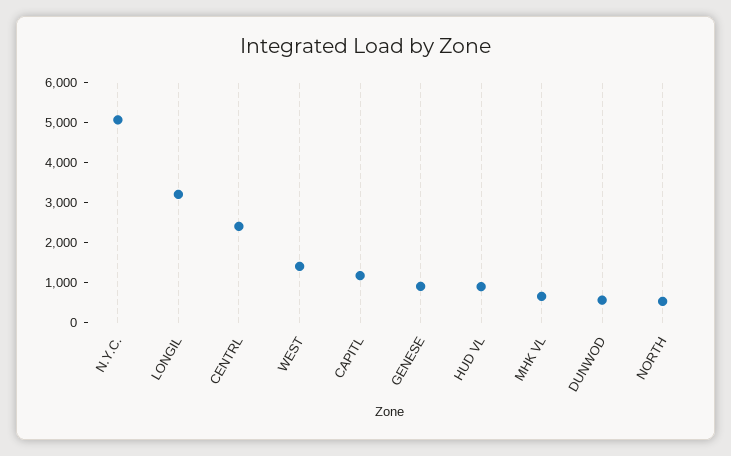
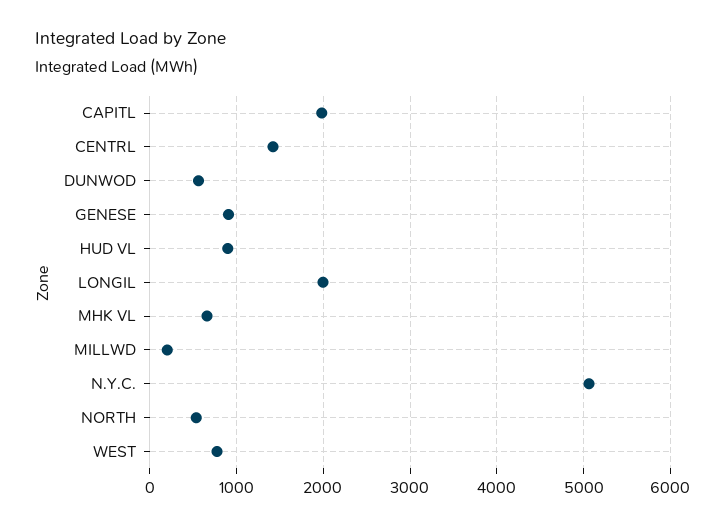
LONGIL: 3200 -> 2000
CENTRL: 2400 -> 1400
WEST: 1400 -> 800
CAPITL: 1200 -> 2000
MILLWD: none -> 200

